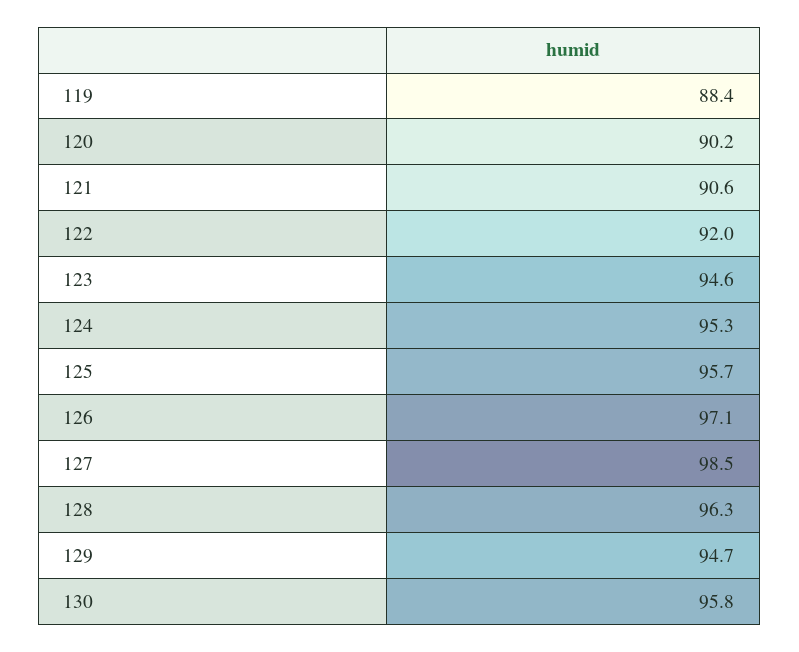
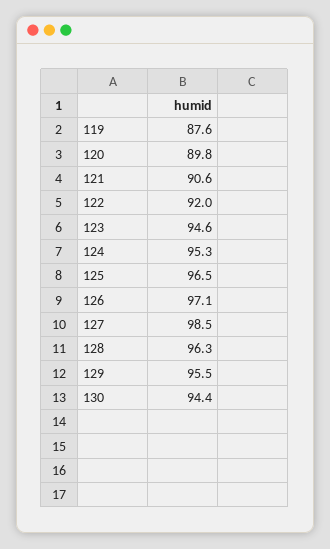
119: 88.4 -> 87.6
120: 90.2 -> 89.8
125: 95.7 -> 96.5
129: 94.7 -> 95.5
130: 95.8 -> 94.4

